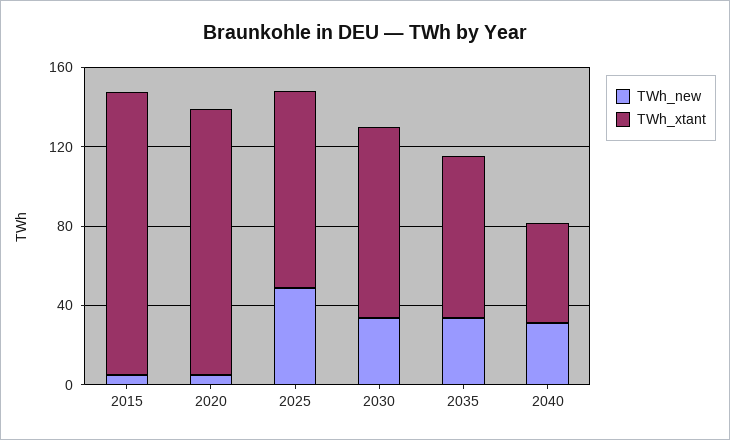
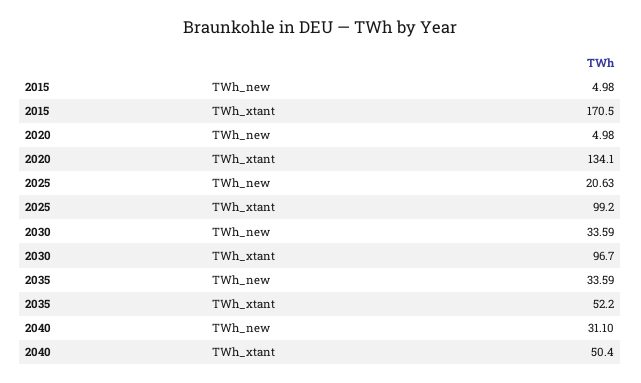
TWh_xtant, 2015: 140 -> 170.5
TWh_new, 2025: 50 -> 20.63
TWh_xtant, 2035: 80 -> 52.2

